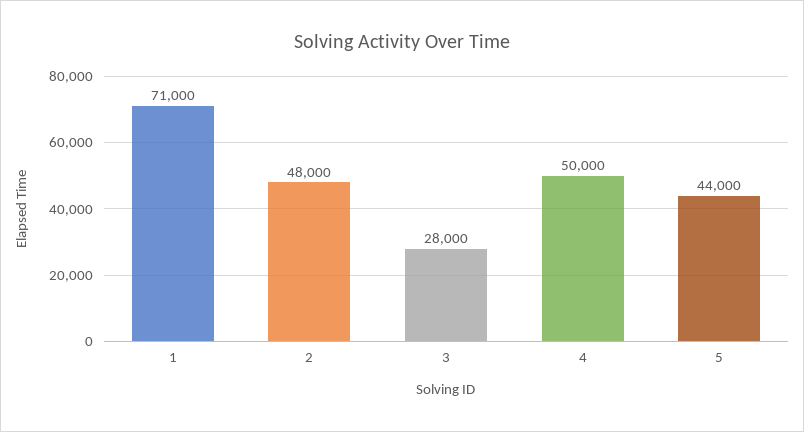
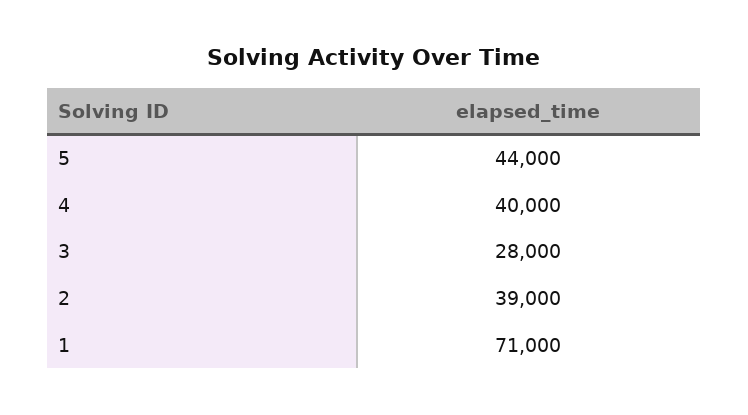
2: 48000 -> 39000
4: 50000 -> 40000

